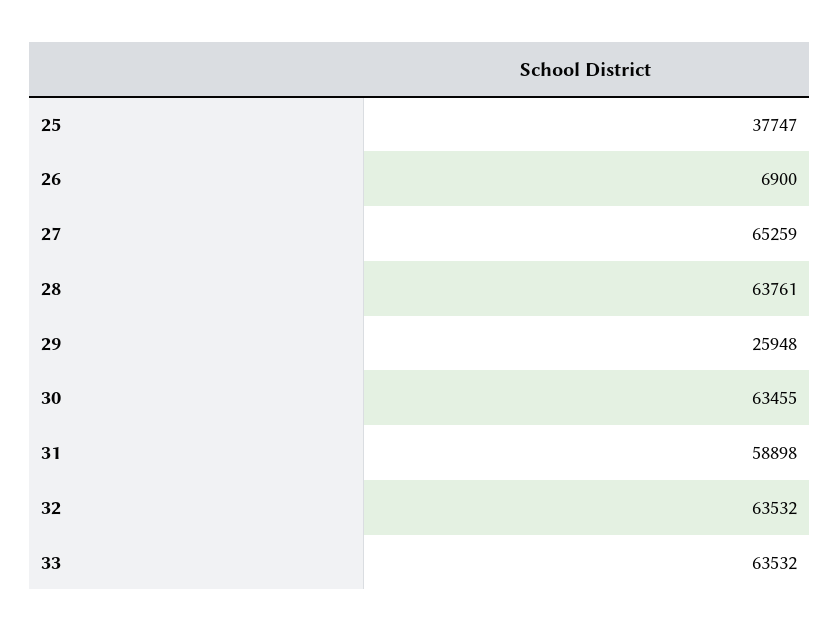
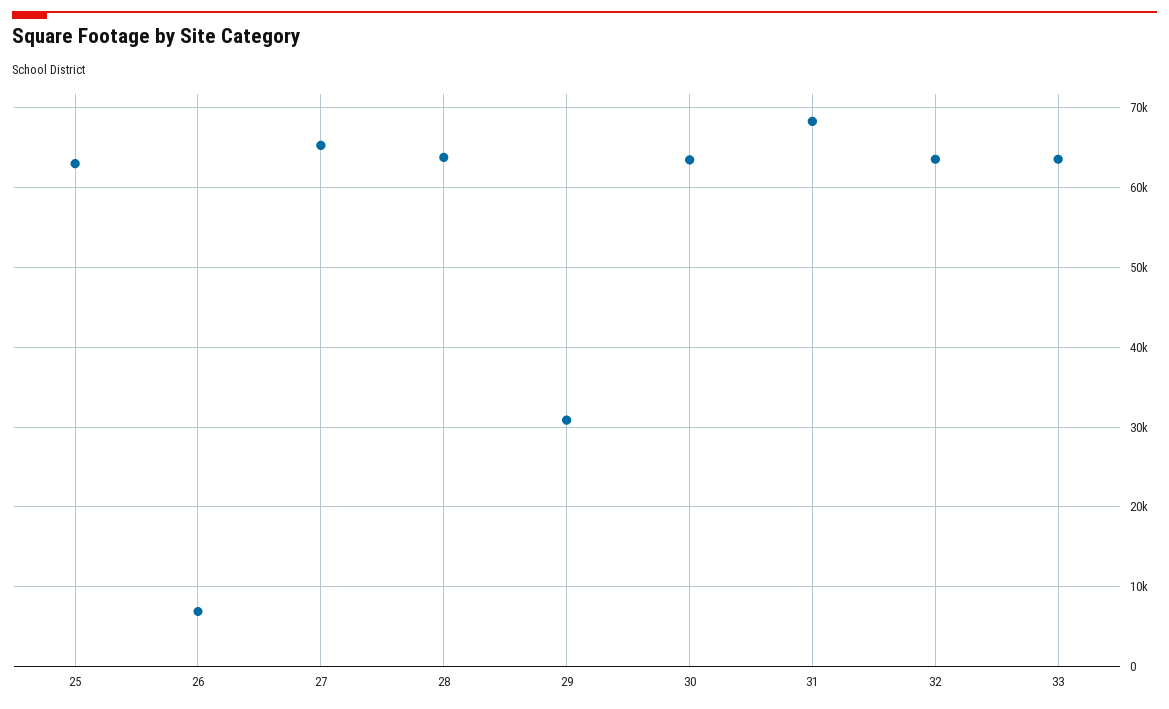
25: 37747 -> 63000
29: 25948 -> 31000
31: 58898 -> 68000

